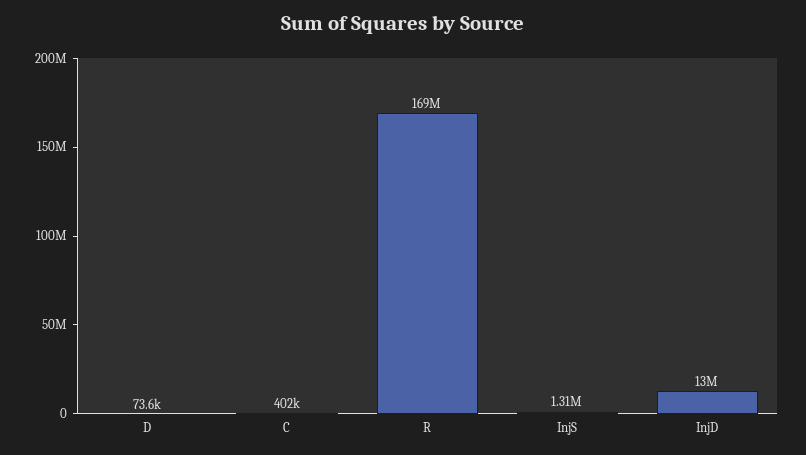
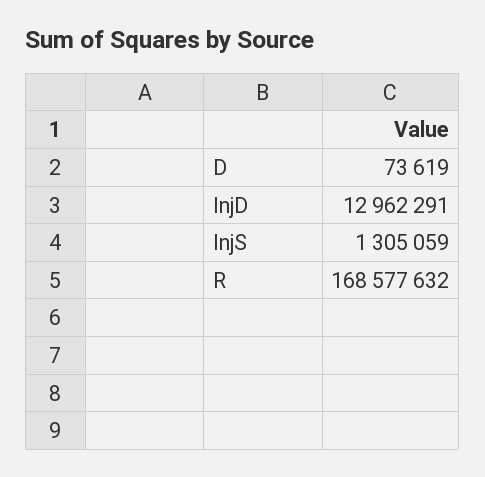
C: 402000 -> none

